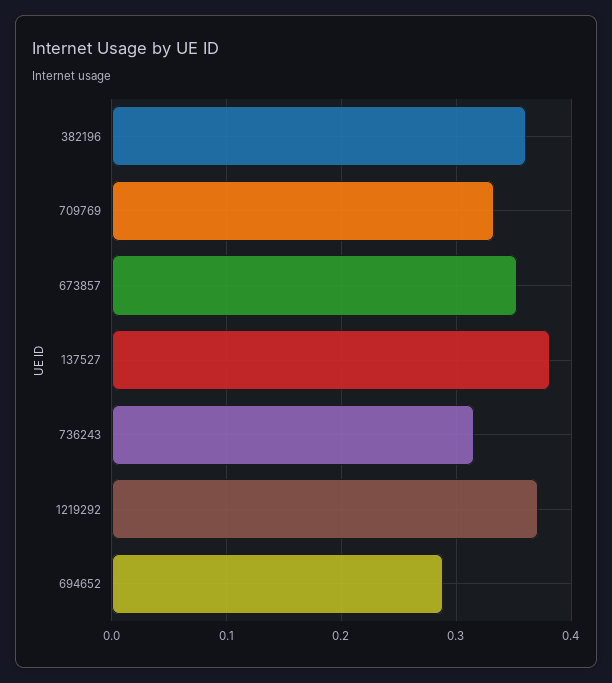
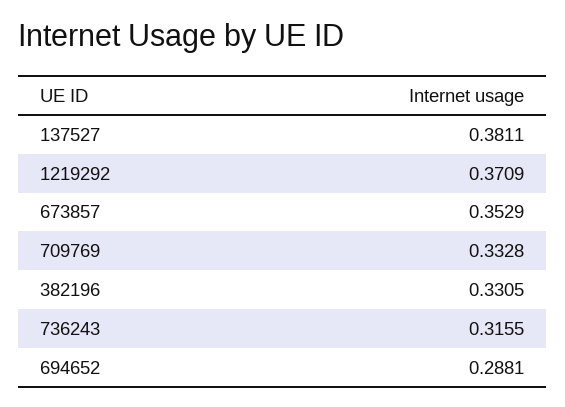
382196: 0.36 -> 0.3305

